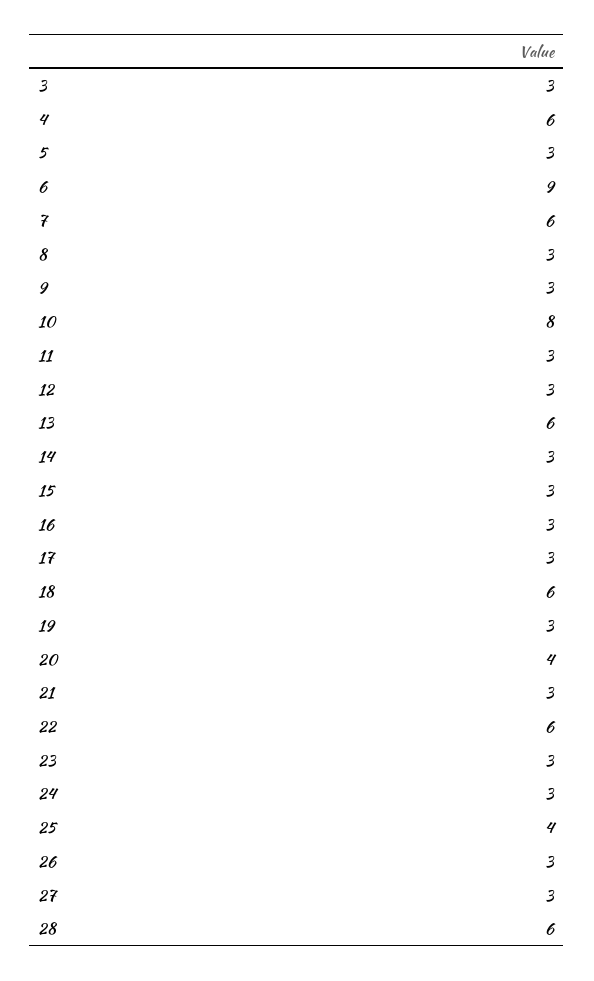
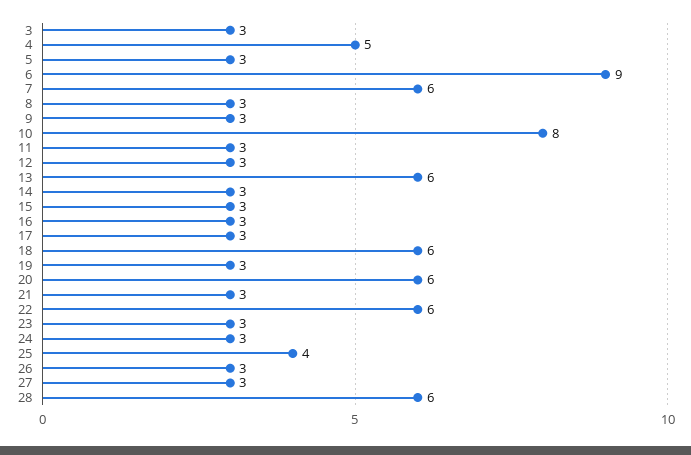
4: 6 -> 5
20: 4 -> 6

